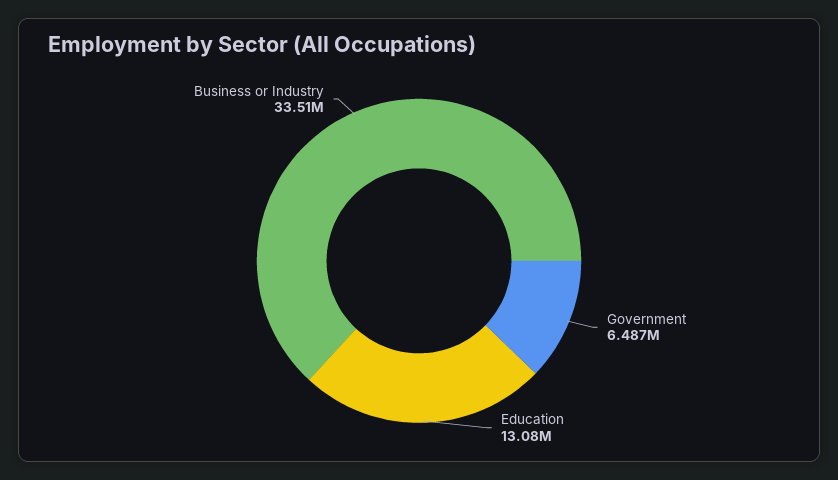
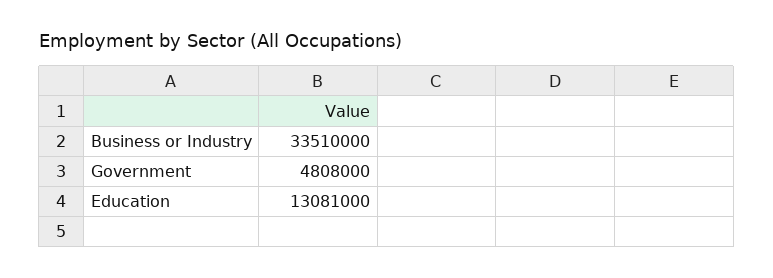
Government: 6487000 -> 4808000

